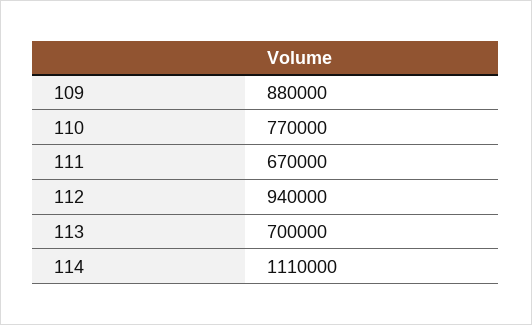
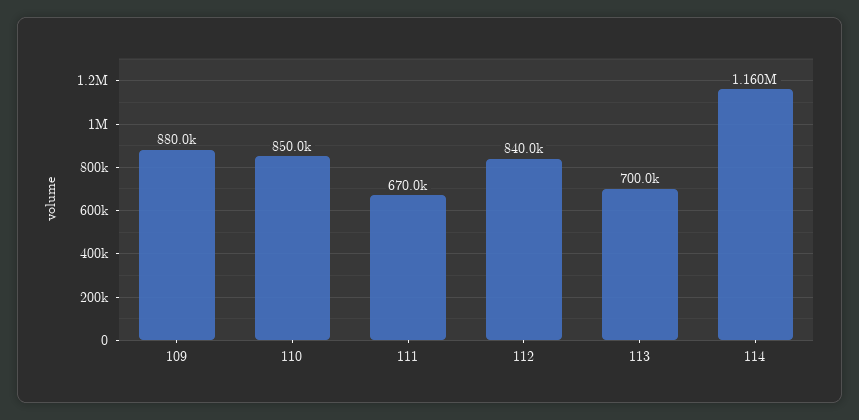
110: 770000 -> 850000
112: 940000 -> 840000
114: 1110000 -> 1160000

